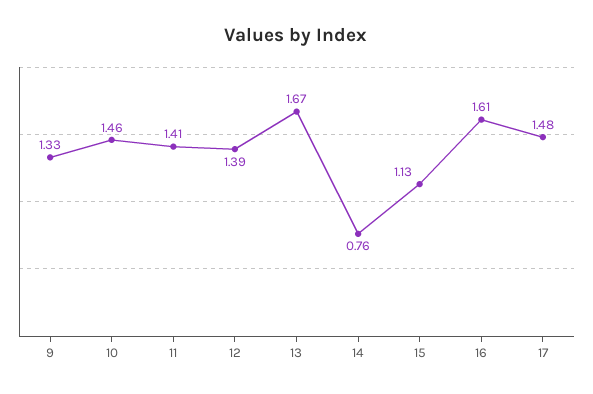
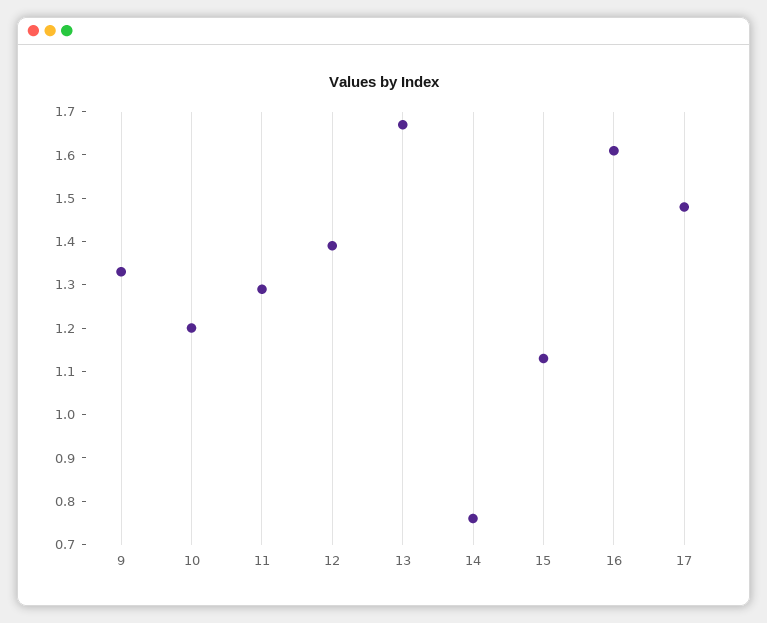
10: 1.46 -> 1.2
11: 1.41 -> 1.3

